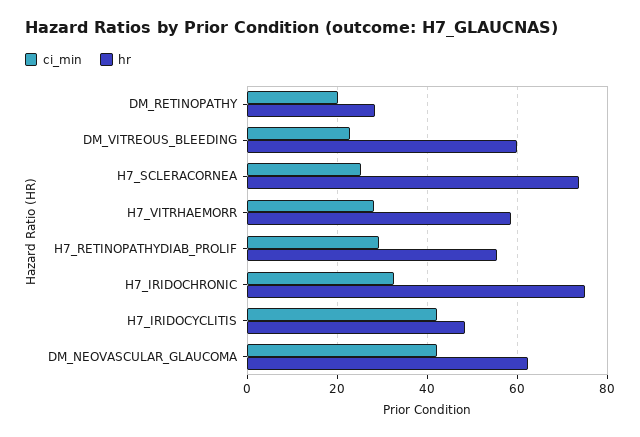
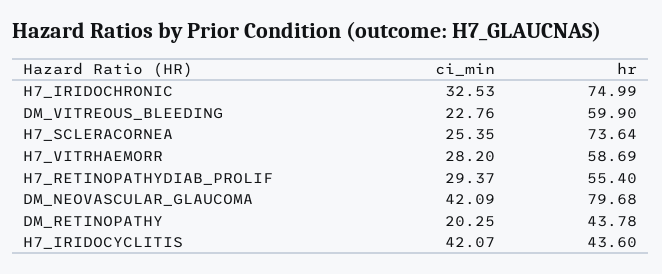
hr, DM_RETINOPATHY: 28 -> 43.78
hr, H7_IRIDOCYCLITIS: 48 -> 43.6
hr, DM_NEOVASCULAR_GLAUCOMA: 62 -> 79.68

